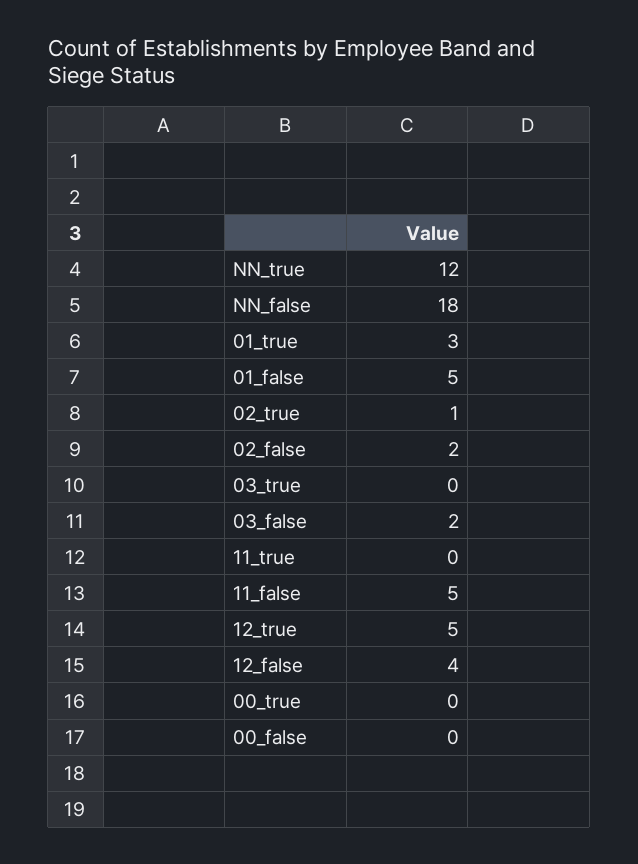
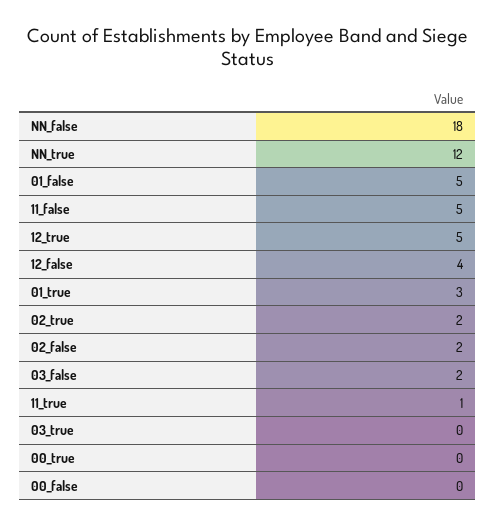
02_true: 1 -> 2
11_true: 0 -> 1

